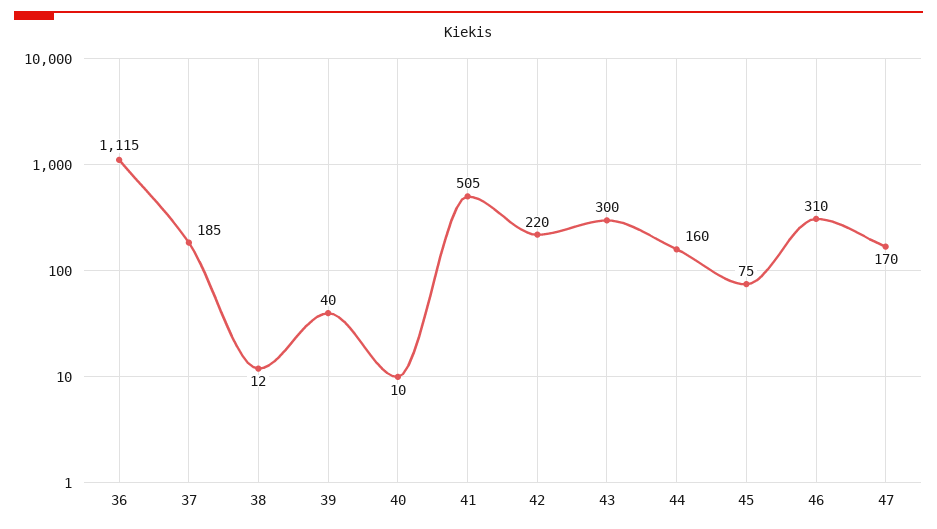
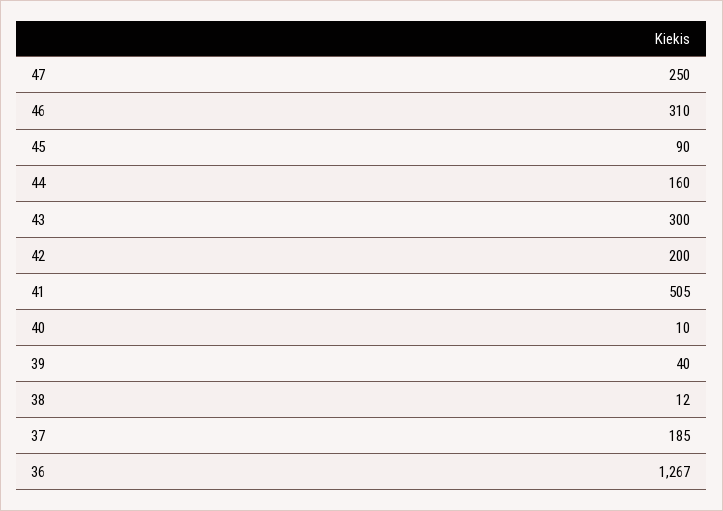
36: 1115 -> 1267
42: 220 -> 200
45: 75 -> 90
47: 170 -> 250

